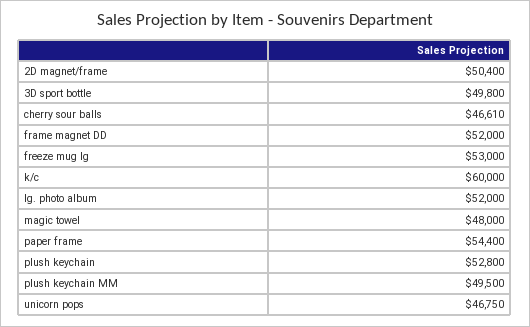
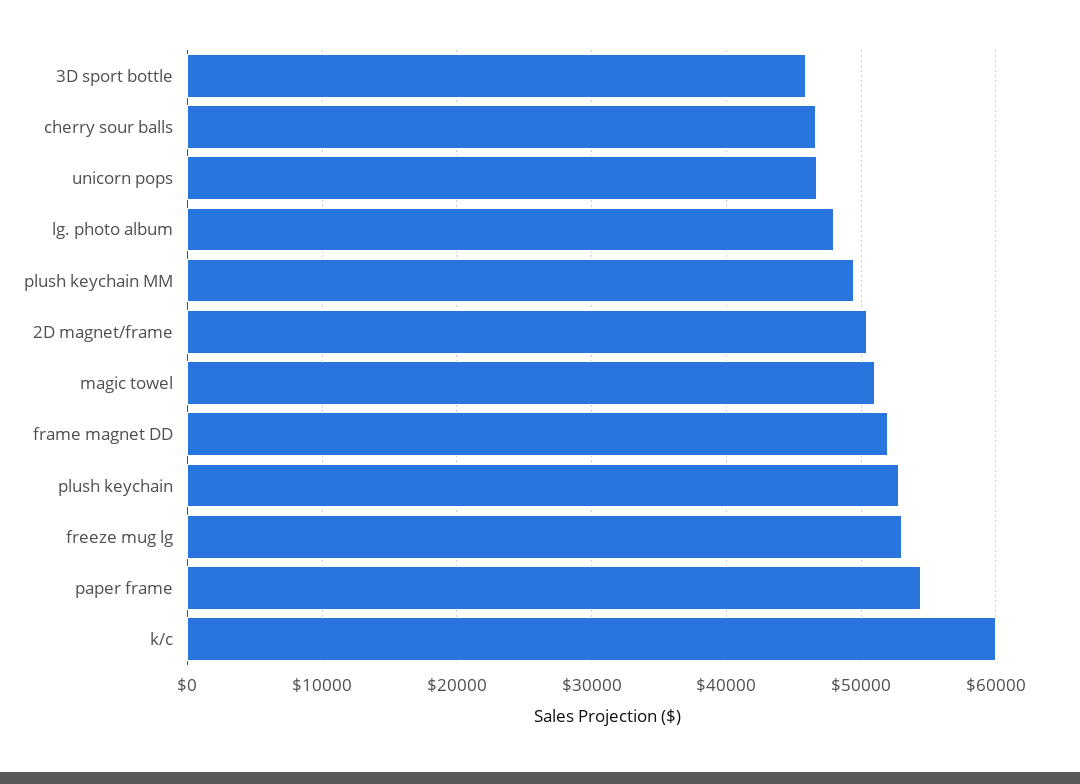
3D sport bottle: 49800 -> 46000
lg. photo album: 52000 -> 48000
magic towel: 48000 -> 51000

